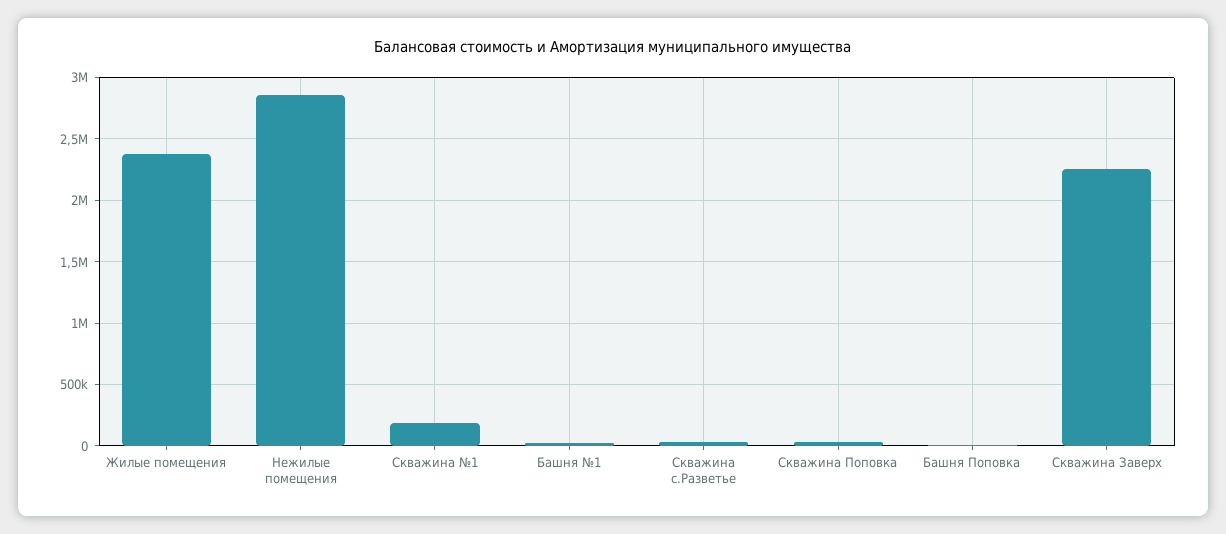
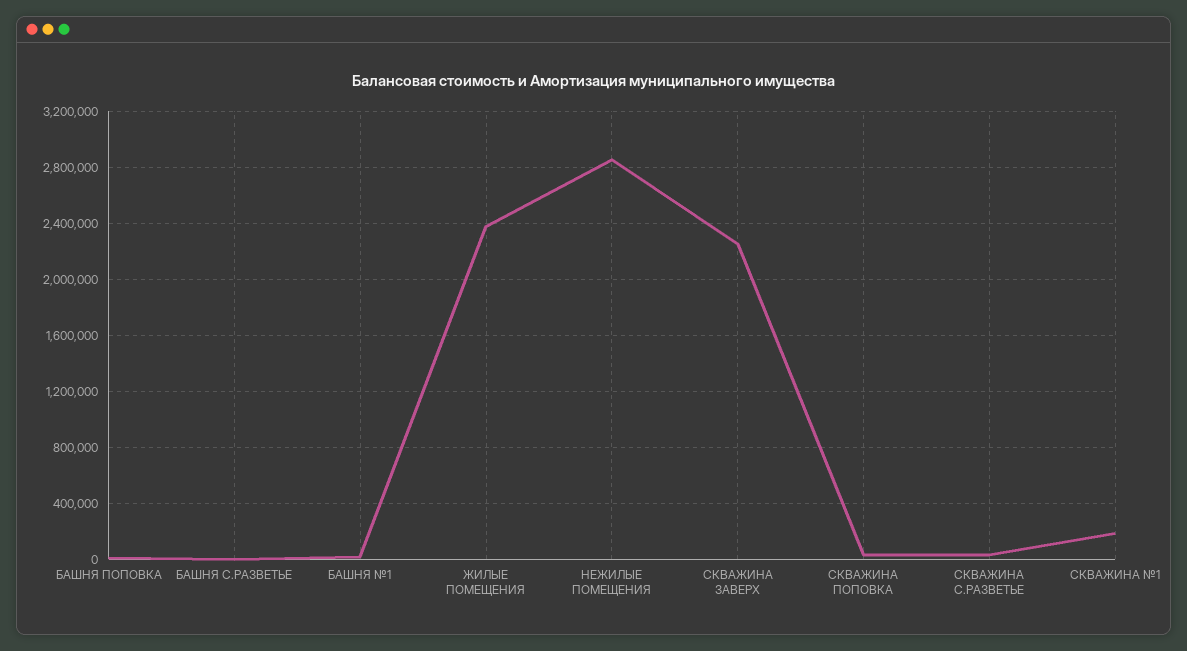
БАШНЯ С.РАЗВЕТЬЕ: none -> 0

